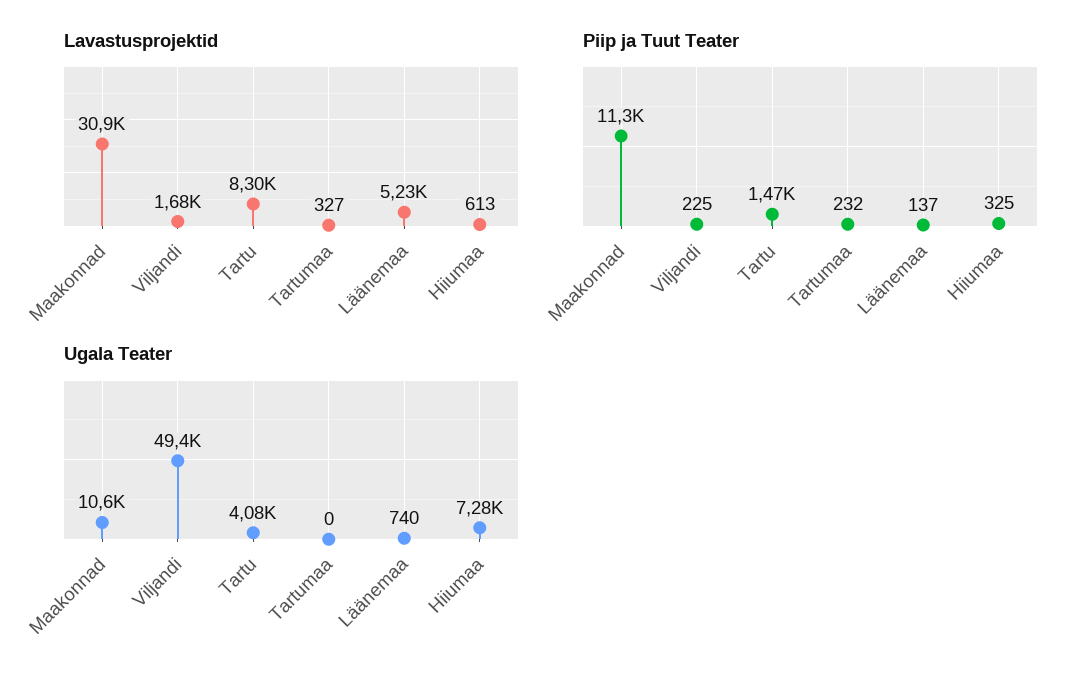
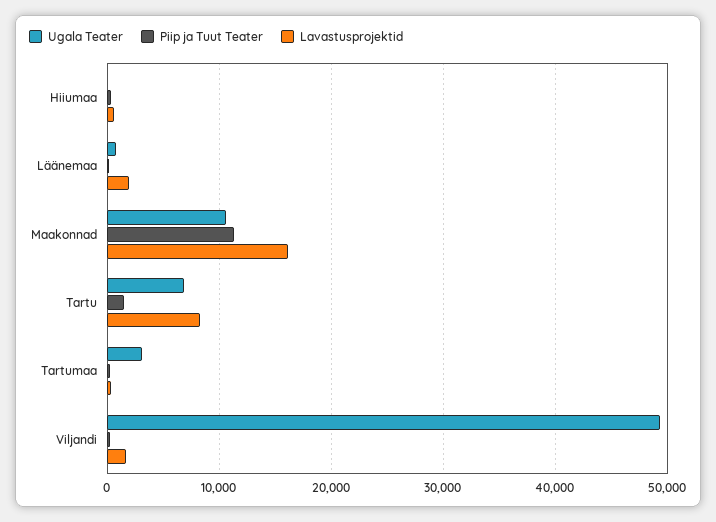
Lavastusprojektid, Maakonnad: 30900 -> 16000
Lavastusprojektid, Läänemaa: 5230 -> 2000
Ugala Teater, Tartu: 4080 -> 7000
Ugala Teater, Tartumaa: 0 -> 3000
Ugala Teater, Hiiumaa: 7280 -> 0

